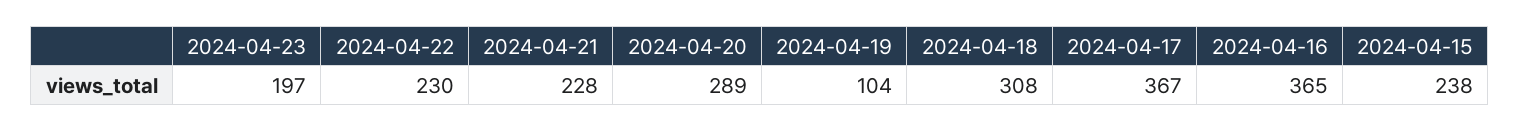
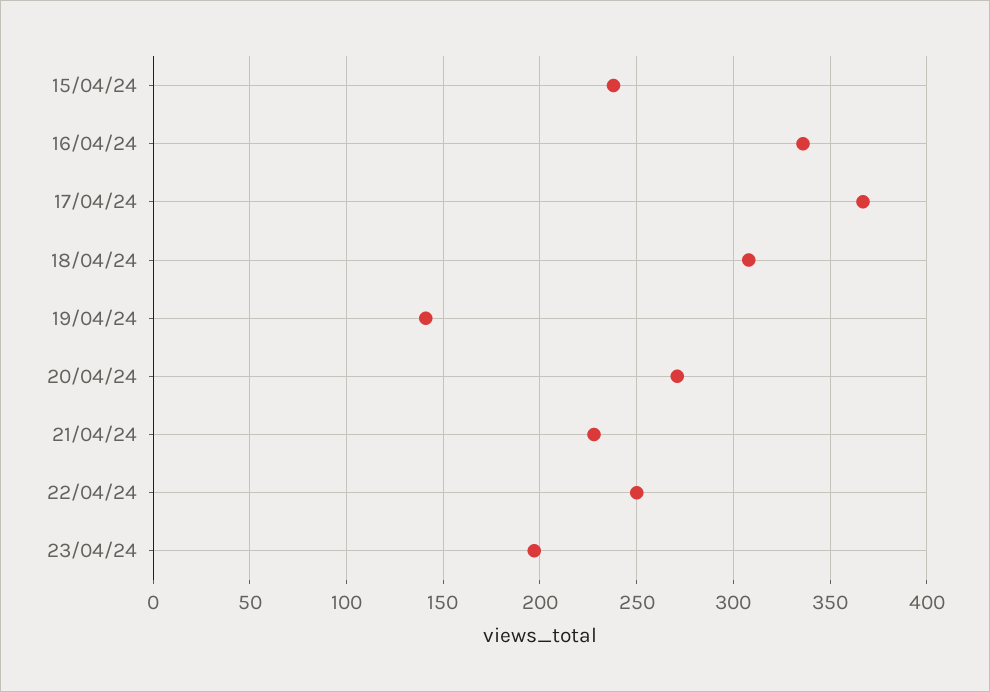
2024-04-22: 230 -> 250
2024-04-20: 289 -> 270
2024-04-19: 104 -> 140
2024-04-16: 365 -> 335

